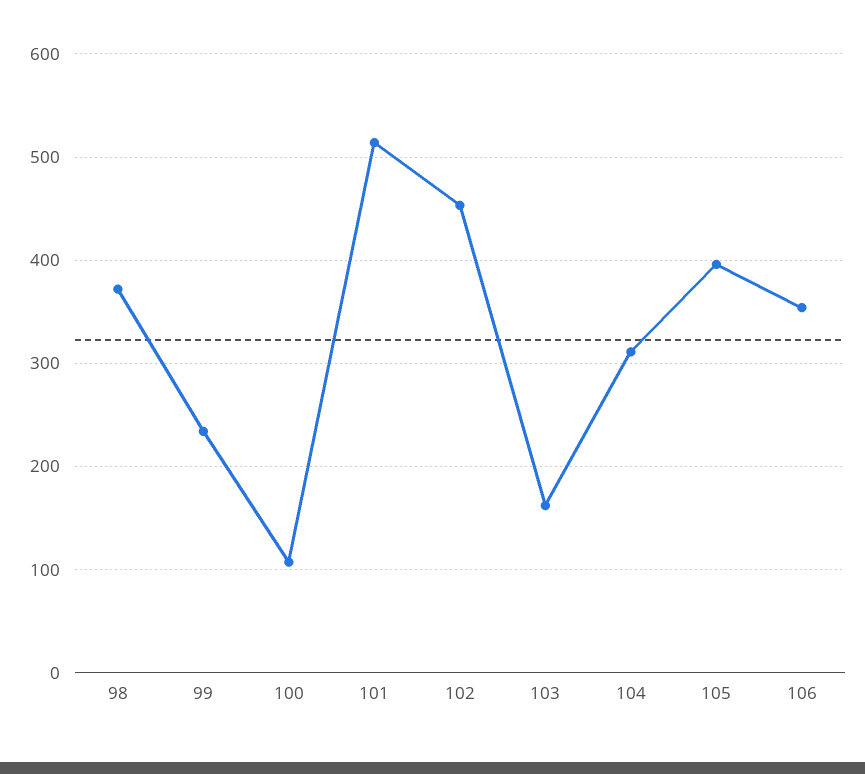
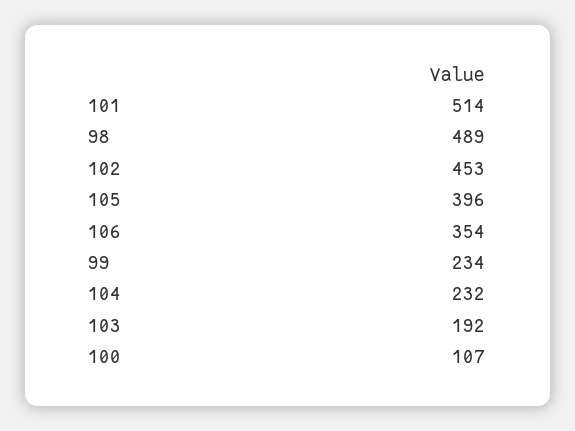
98: 370 -> 489
103: 160 -> 192
104: 310 -> 232

